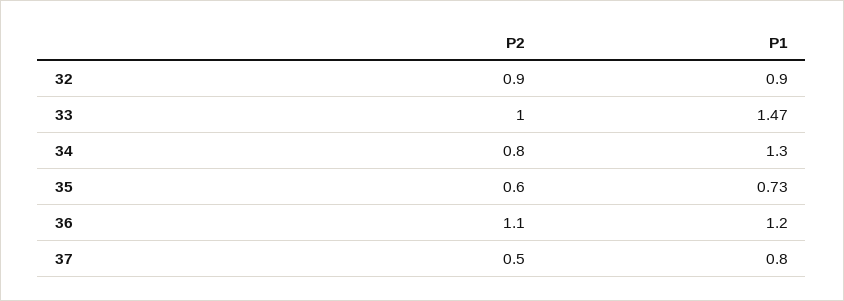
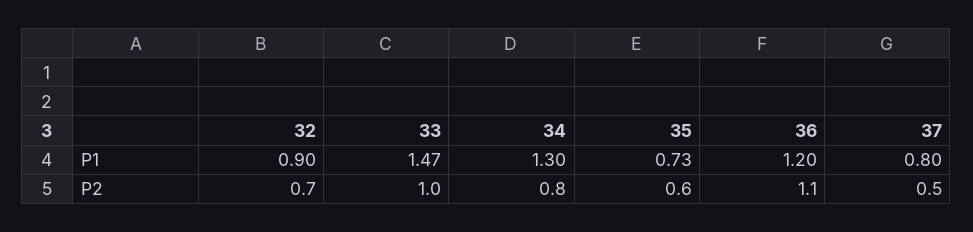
P2, 32: 0.9 -> 0.7

